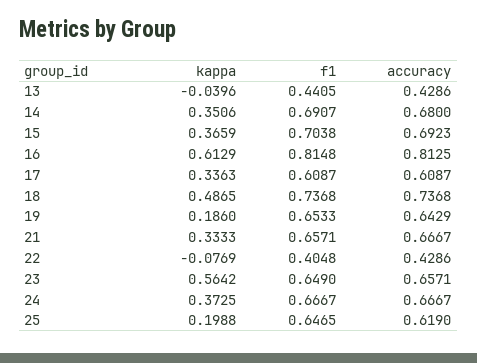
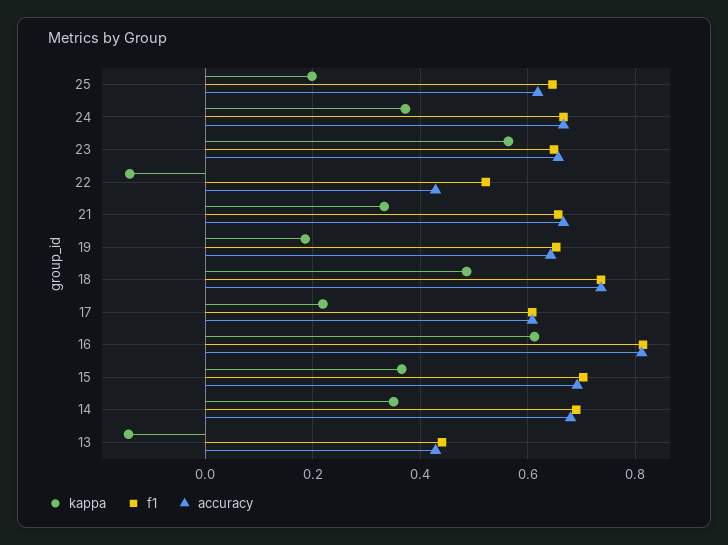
kappa, 13: -0.0396 -> -0.14
kappa, 17: 0.3363 -> 0.22
kappa, 22: -0.0769 -> -0.14
f1, 22: 0.4048 -> 0.52

